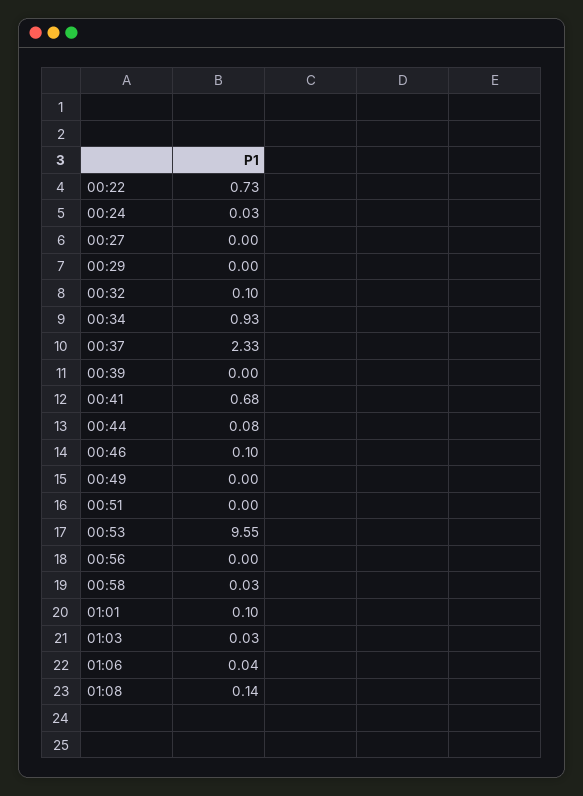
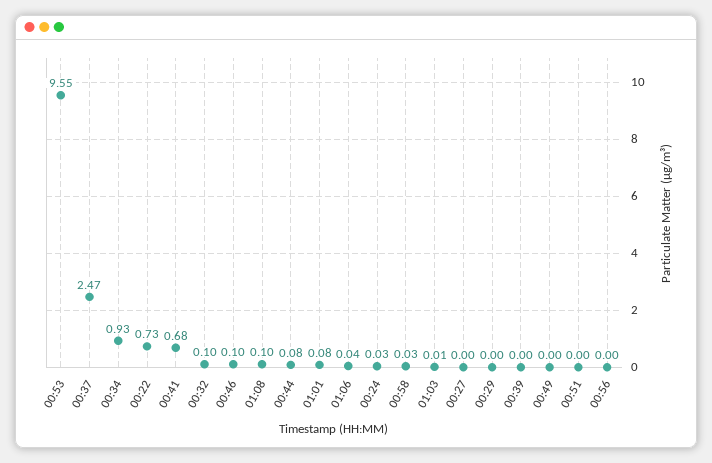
00:37: 2.33 -> 2.47
01:01: 0.1 -> 0.08
01:03: 0.03 -> 0.01
01:08: 0.14 -> 0.1

